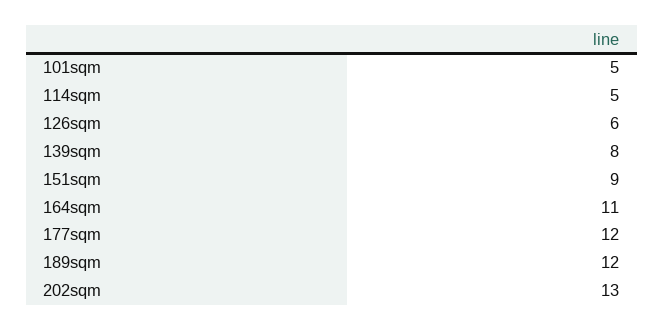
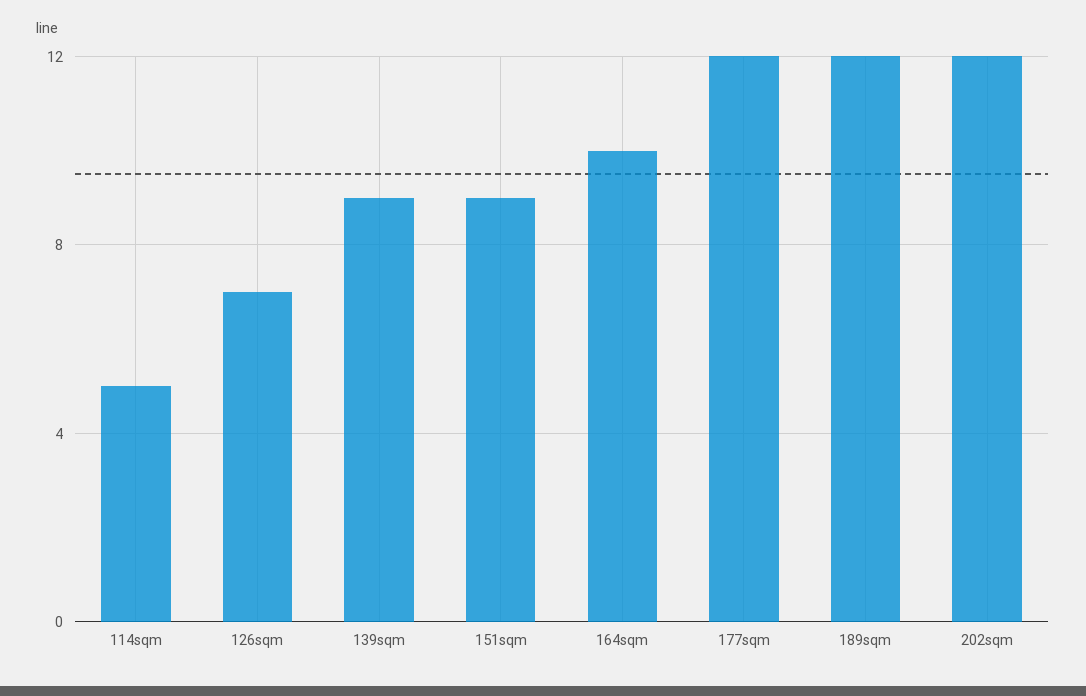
101sqm: 5 -> none
126sqm: 6 -> 7
139sqm: 8 -> 9
164sqm: 11 -> 10
202sqm: 13 -> 12

